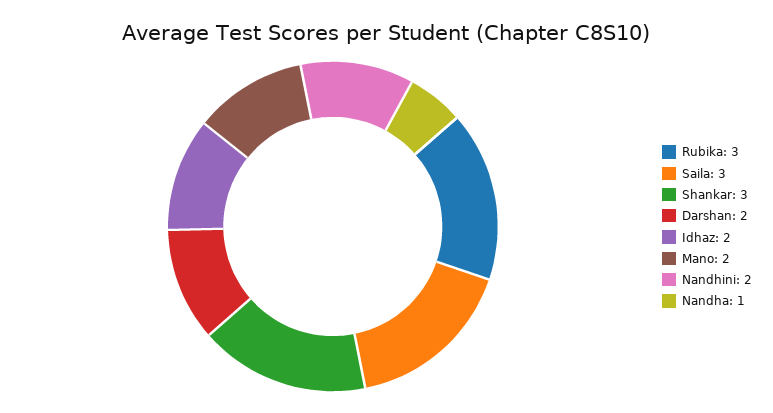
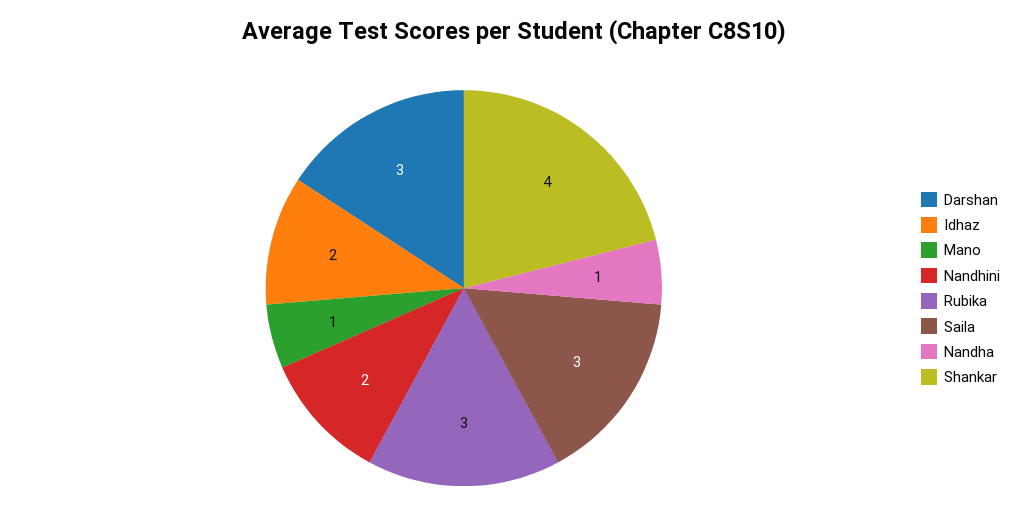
Shankar: 3 -> 4
Darshan: 2 -> 3
Mano: 2 -> 1

